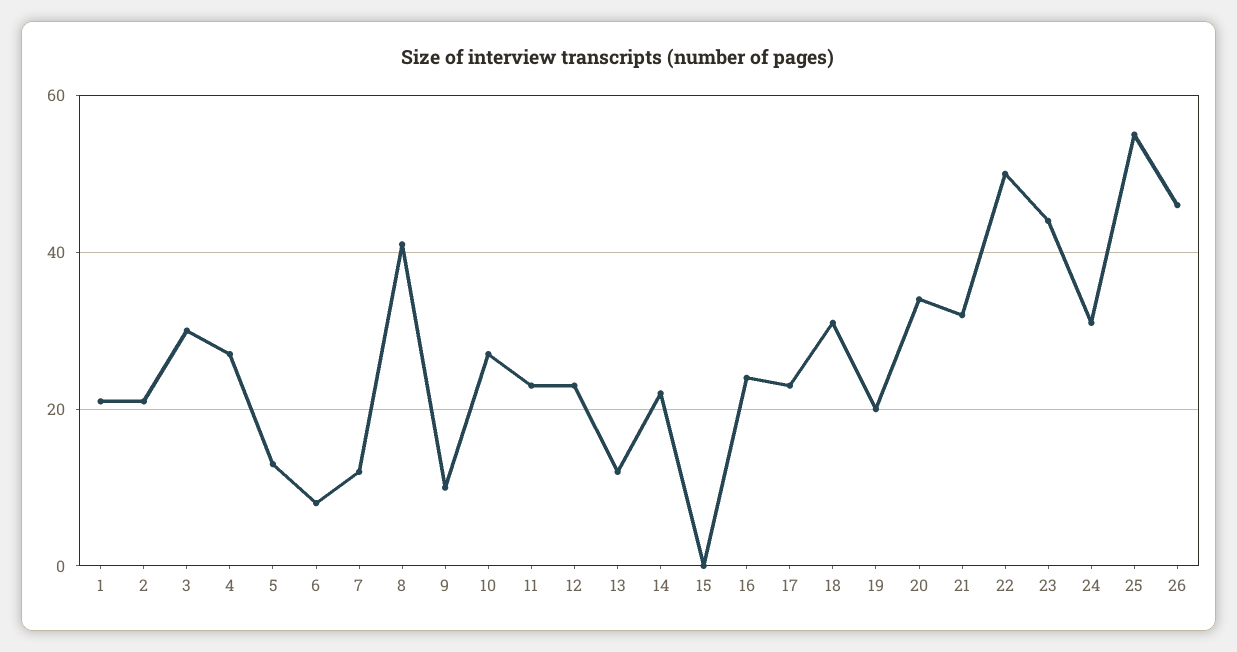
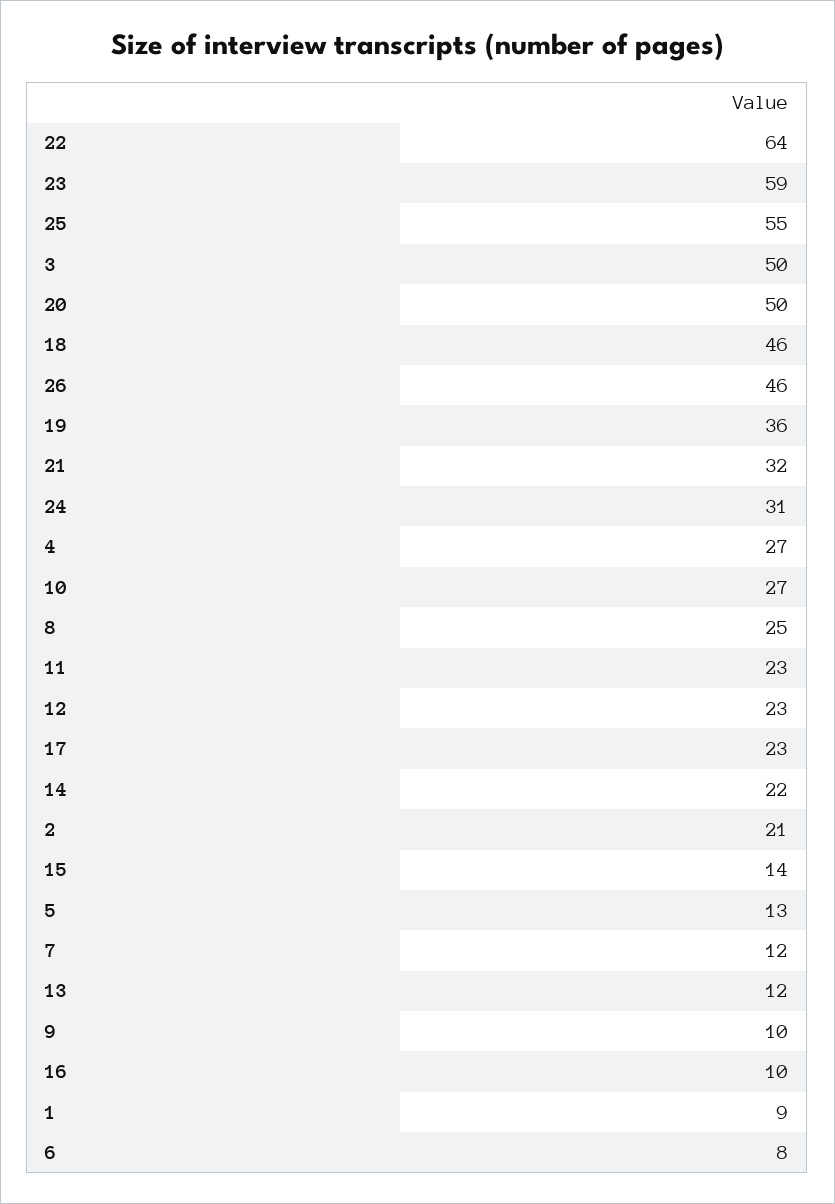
1: 20 -> 9
3: 30 -> 50
8: 40 -> 25
15: 0 -> 14
16: 25 -> 10
18: 30 -> 46
19: 20 -> 36
20: 35 -> 50
22: 50 -> 64
23: 45 -> 59

